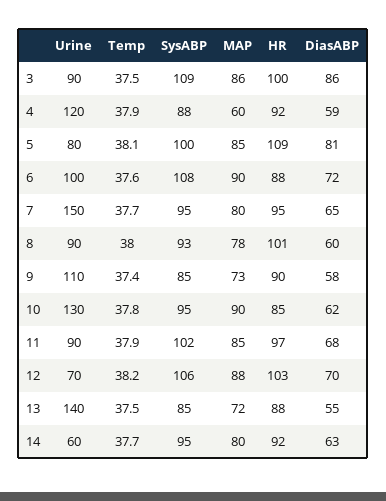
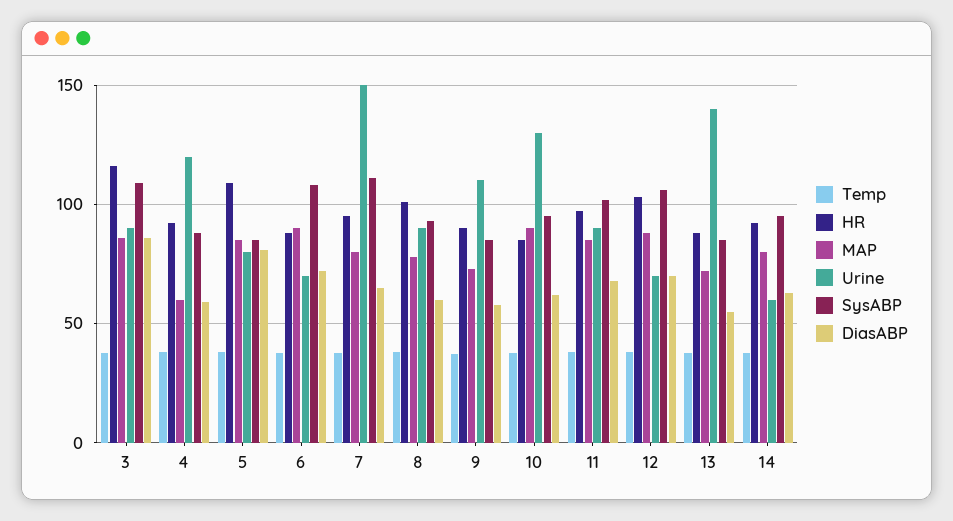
HR, 3: 100 -> 115
SysABP, 5: 100 -> 85
Urine, 6: 100 -> 70
SysABP, 7: 95 -> 110

